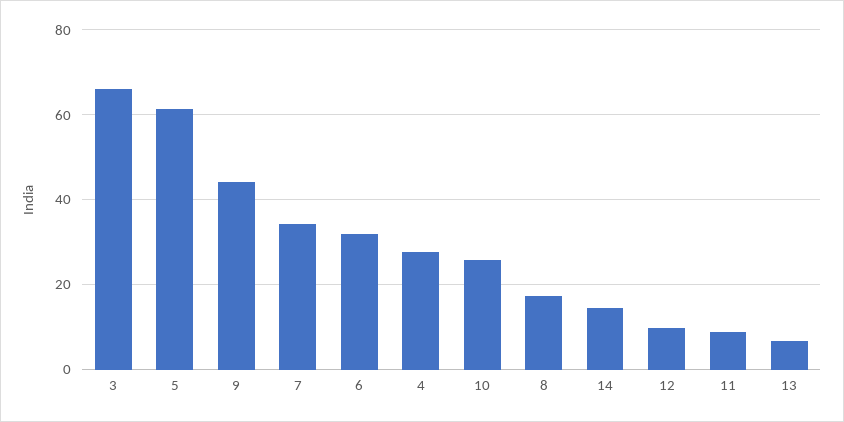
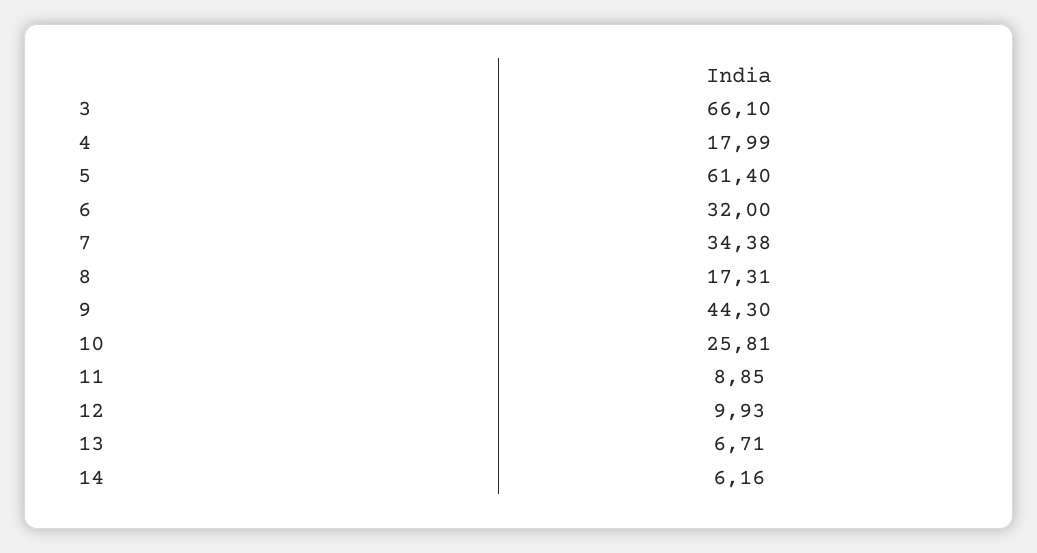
4: 28 -> 17.99
14: 14 -> 6.16

